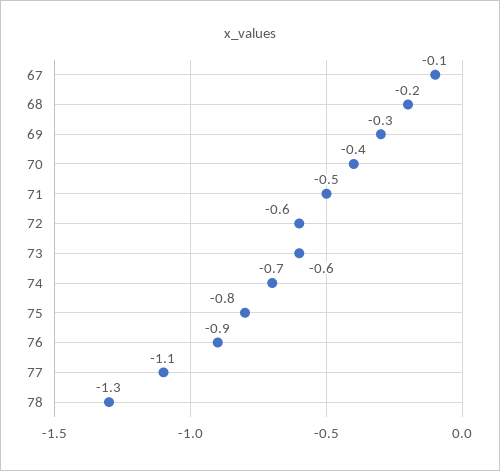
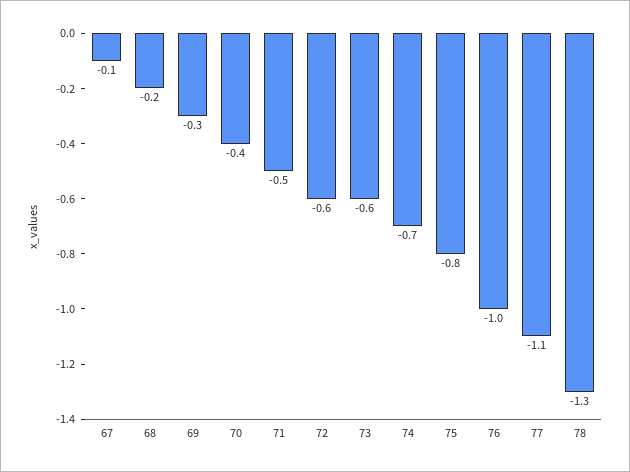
76: -0.9 -> -1

